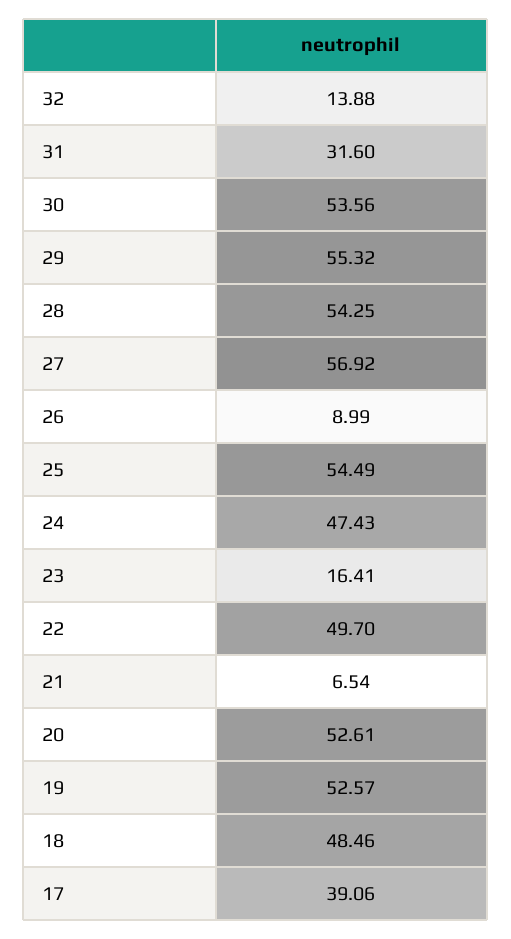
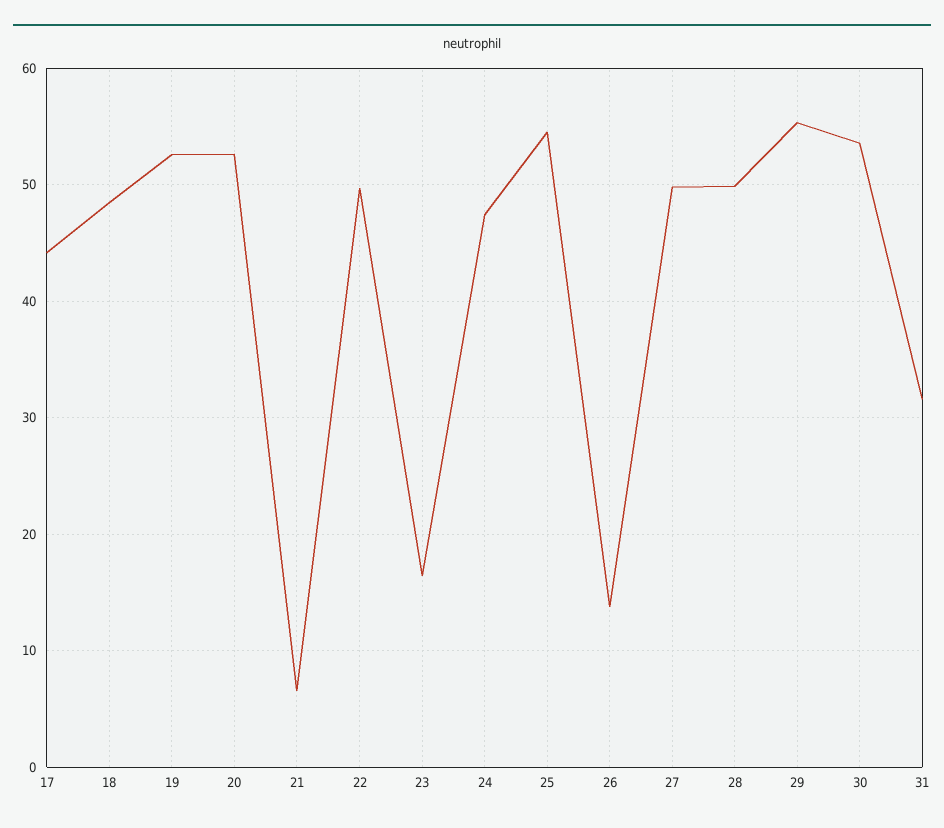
32: 13.88 -> none
28: 54.25 -> 50
27: 56.92 -> 50
26: 8.99 -> 14
17: 39.06 -> 44

